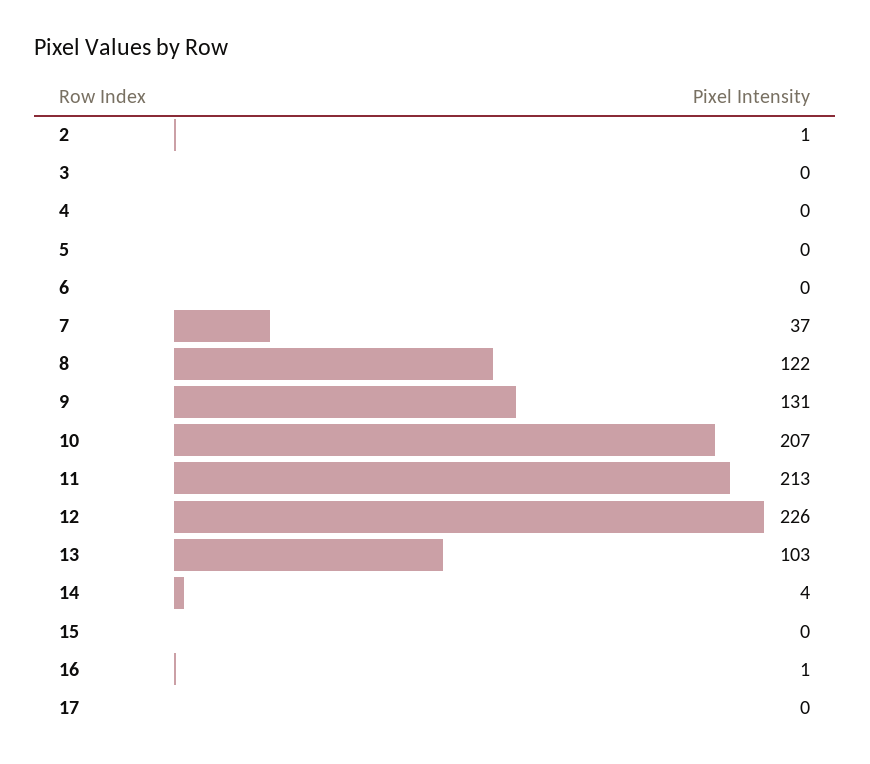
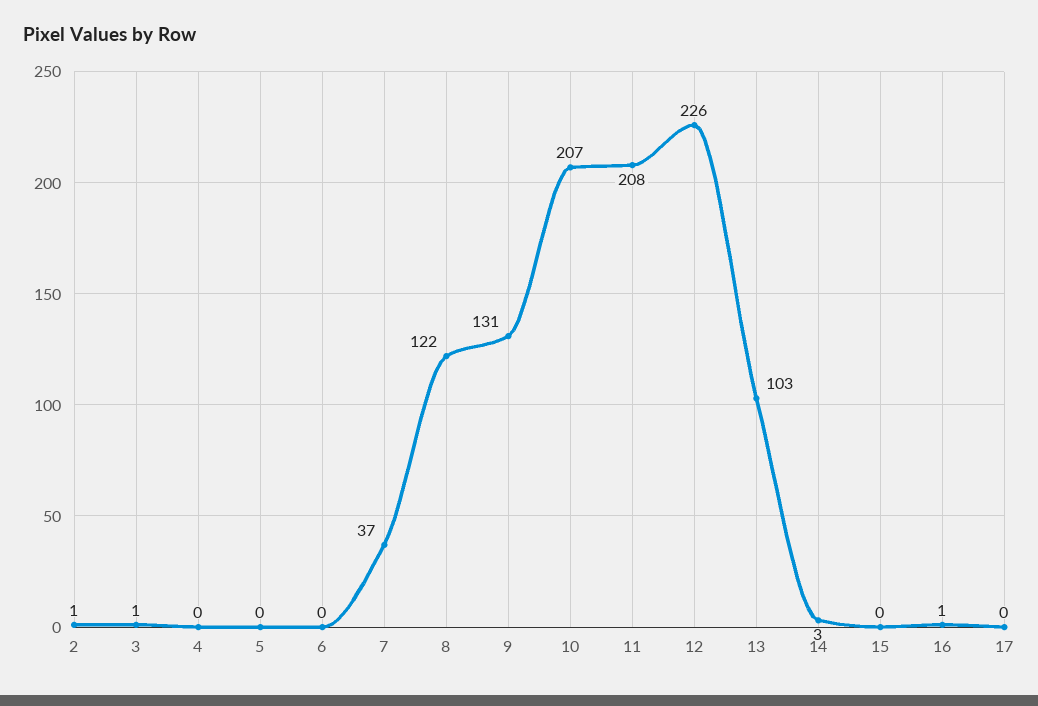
3: 0 -> 1
11: 213 -> 208
14: 4 -> 3

